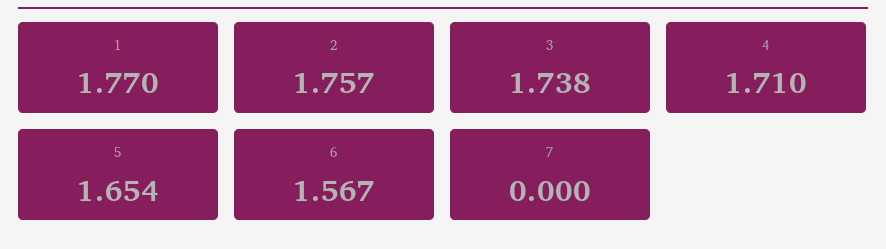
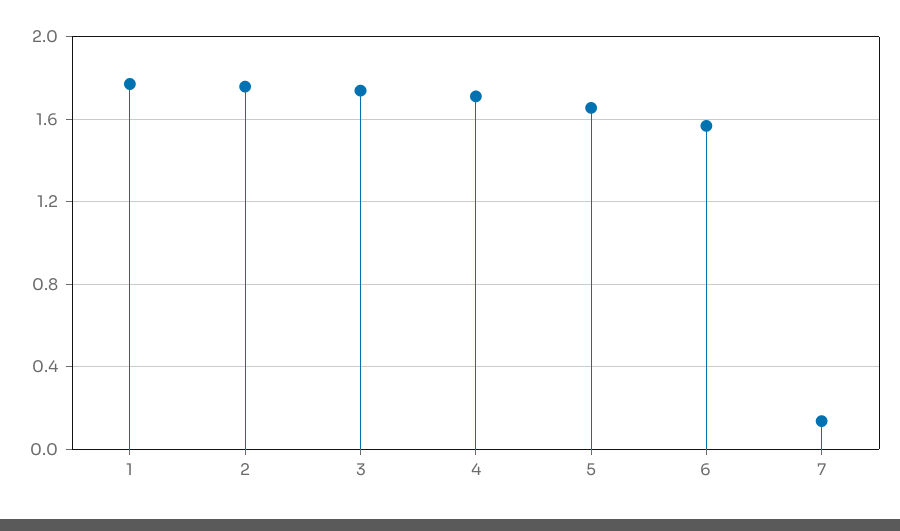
7: 0 -> 0.15

